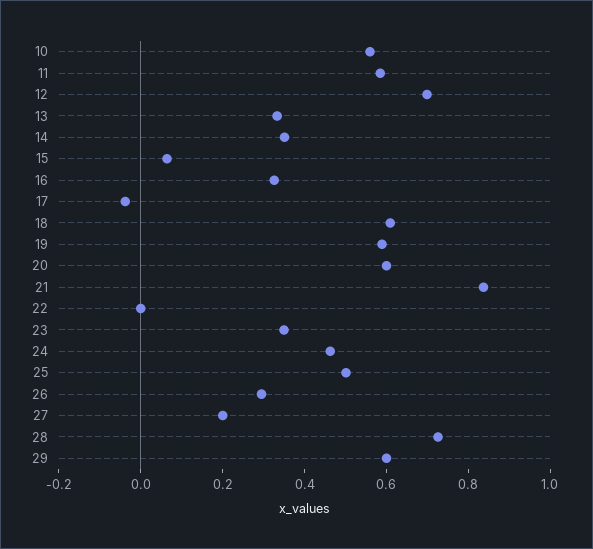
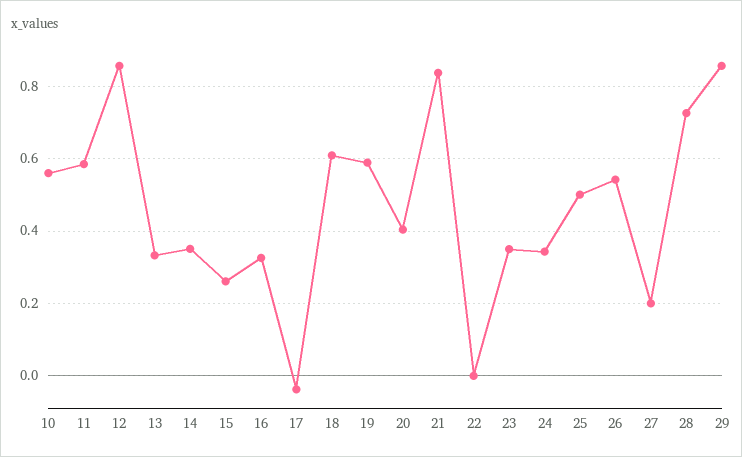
12: 0.7 -> 0.86
15: 0.05 -> 0.26
20: 0.6 -> 0.4
24: 0.45 -> 0.34
26: 0.3 -> 0.54
29: 0.6 -> 0.86

